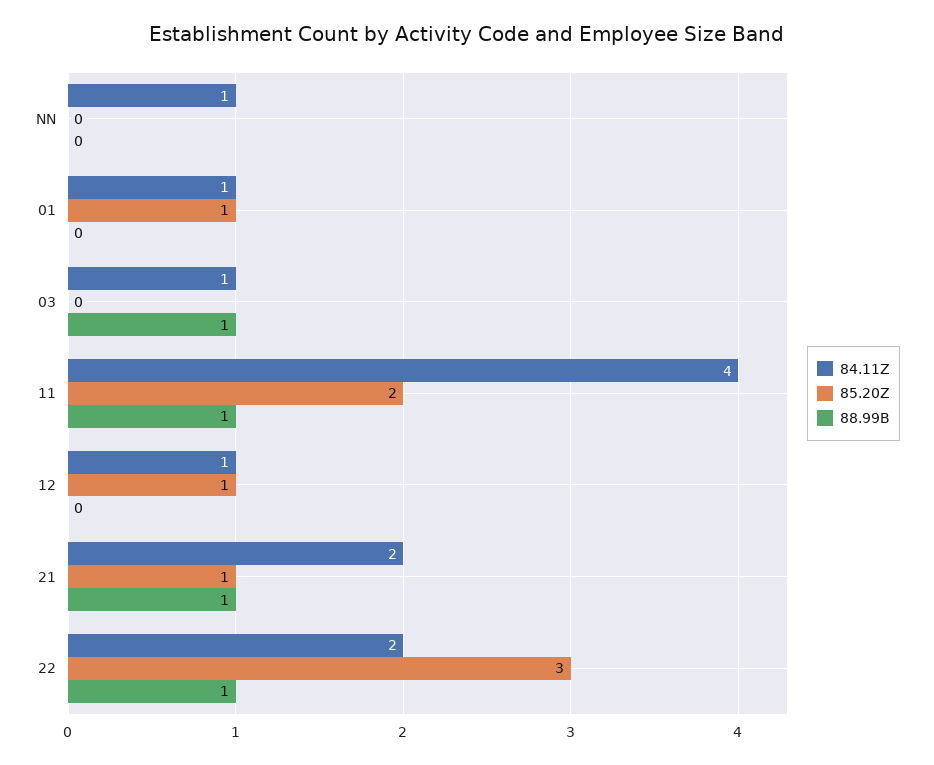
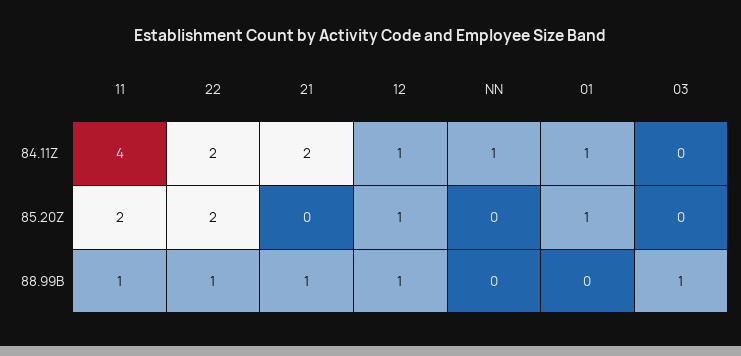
84.11Z, 03: 1 -> 0
88.99B, 12: 0 -> 1
85.20Z, 21: 1 -> 0
85.20Z, 22: 3 -> 2

